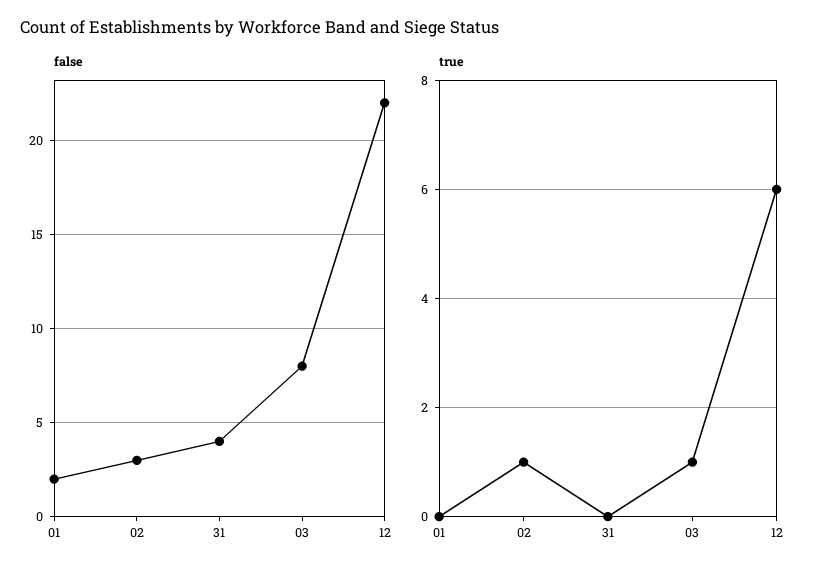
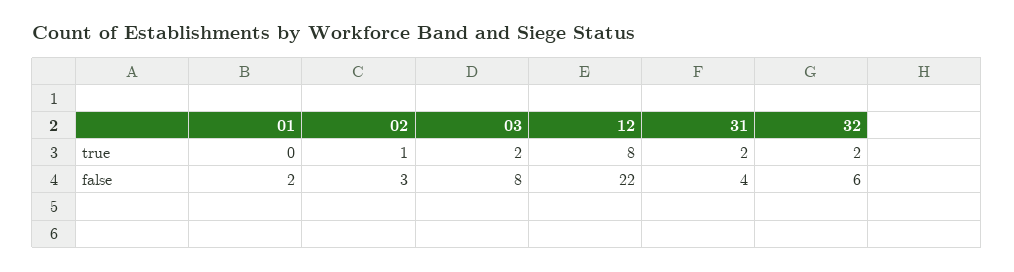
true, 31: 0 -> 2
true, 03: 1 -> 2
true, 12: 6 -> 8
true, 32: none -> 2
false, 32: none -> 6

